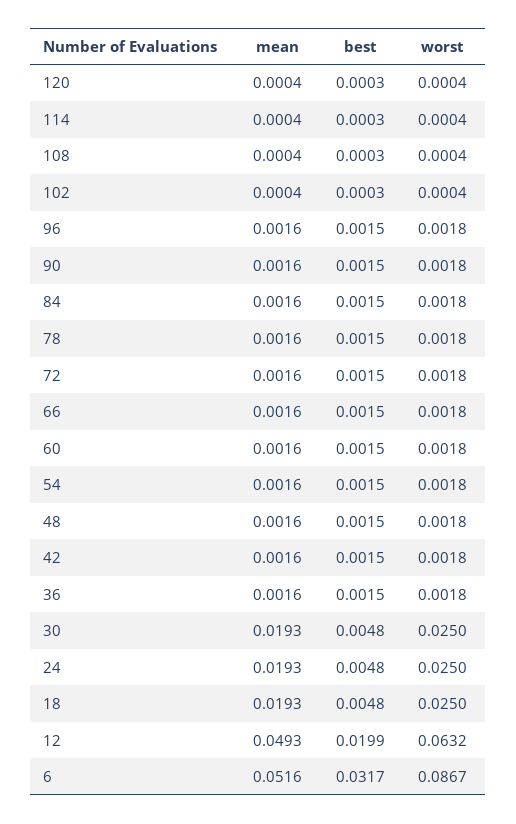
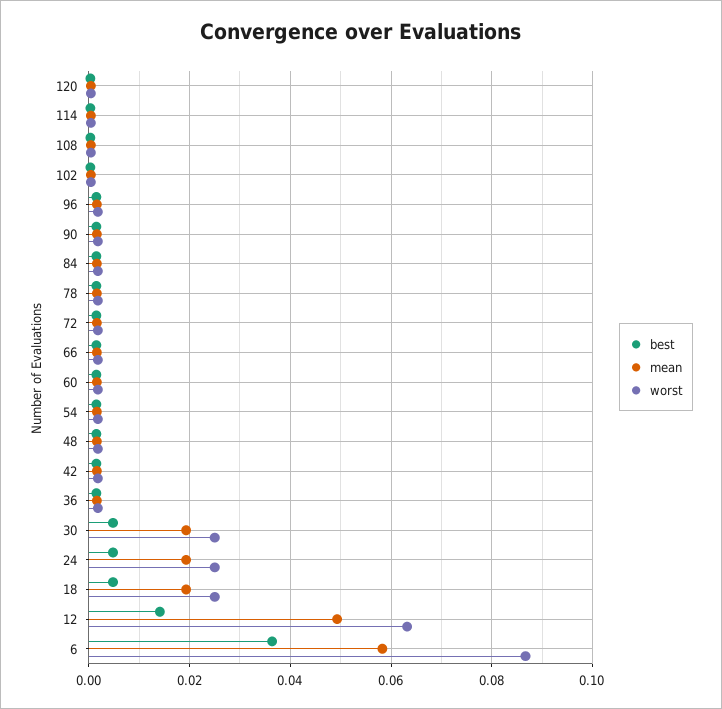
best, 12: 0.0199 -> 0.014
mean, 6: 0.0516 -> 0.058
best, 6: 0.0317 -> 0.036

